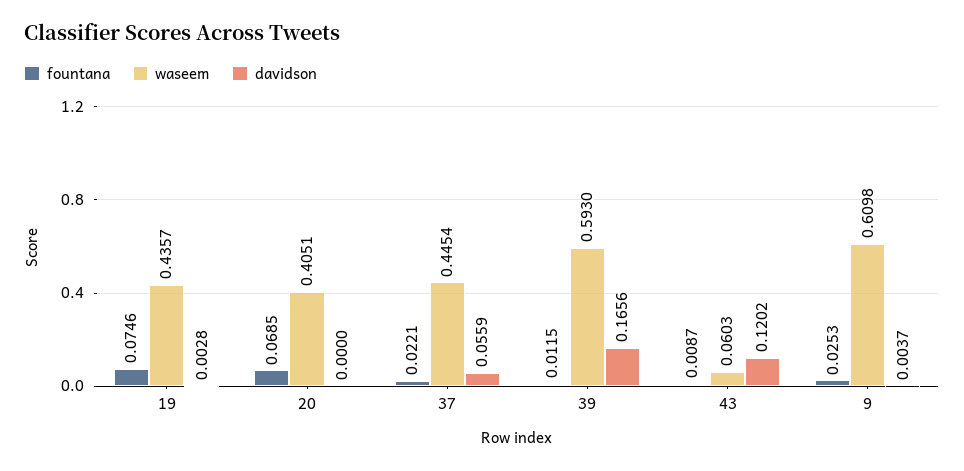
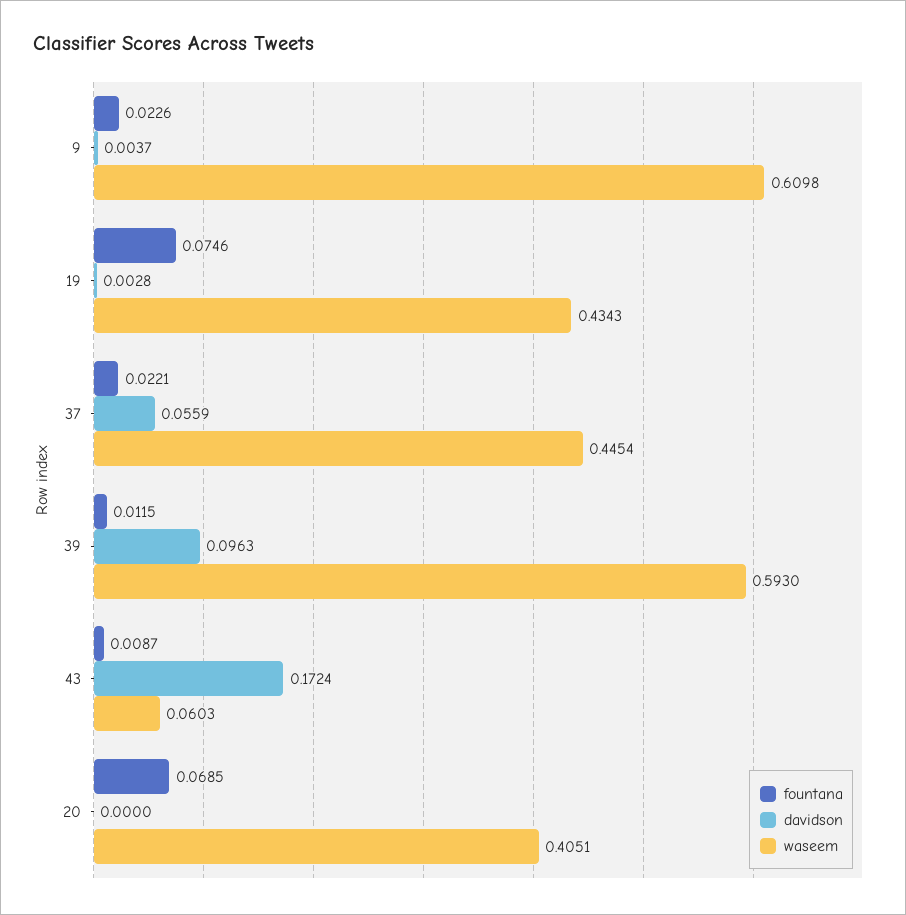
waseem, 19: 0.4357 -> 0.4343
davidson, 39: 0.1656 -> 0.0963
davidson, 43: 0.1202 -> 0.1724
fountana, 9: 0.0253 -> 0.0226

